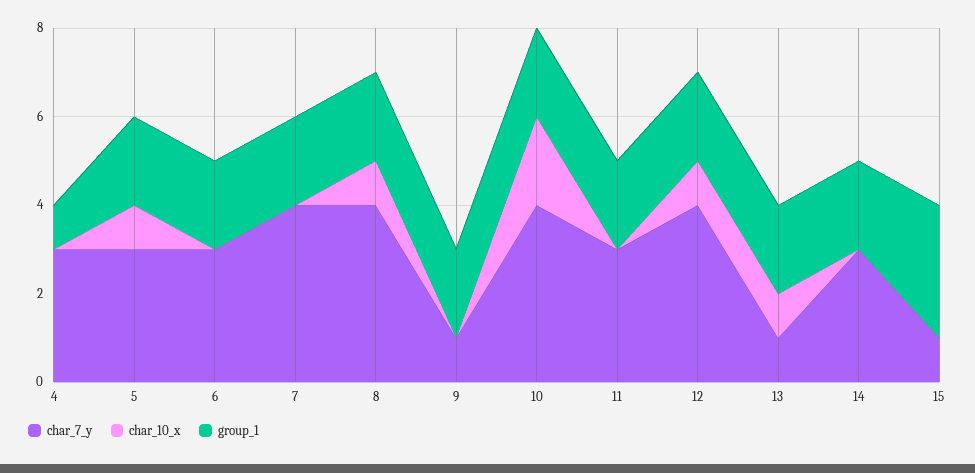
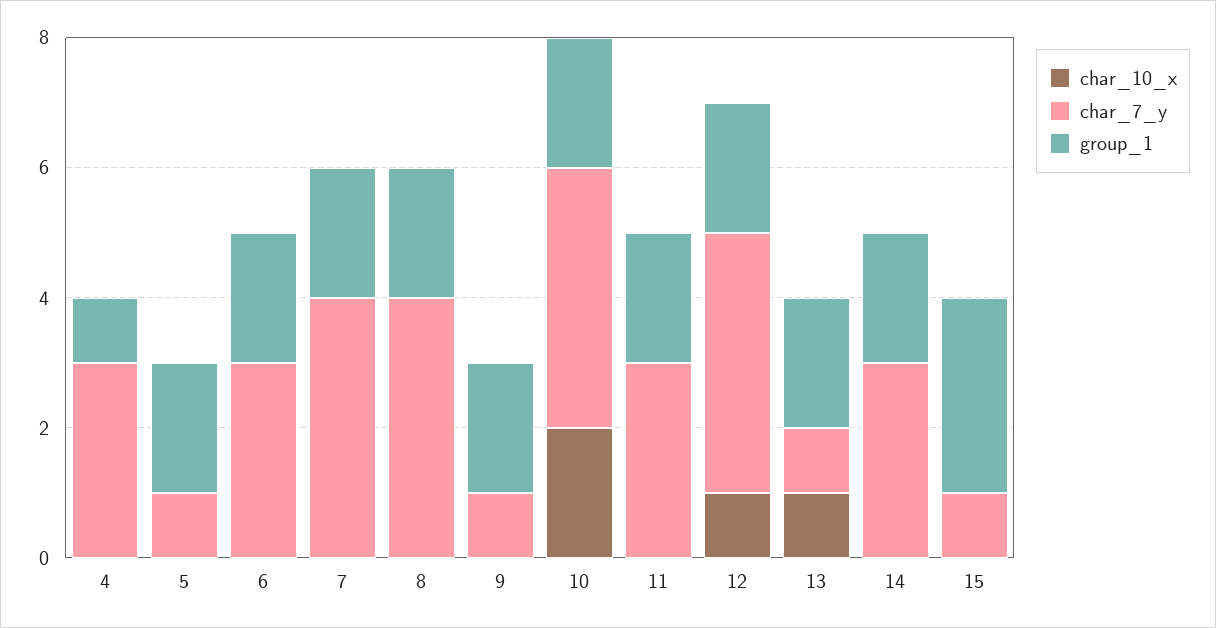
char_7_y, 5: 3 -> 1
char_10_x, 5: 1 -> 0
char_10_x, 8: 1 -> 0

